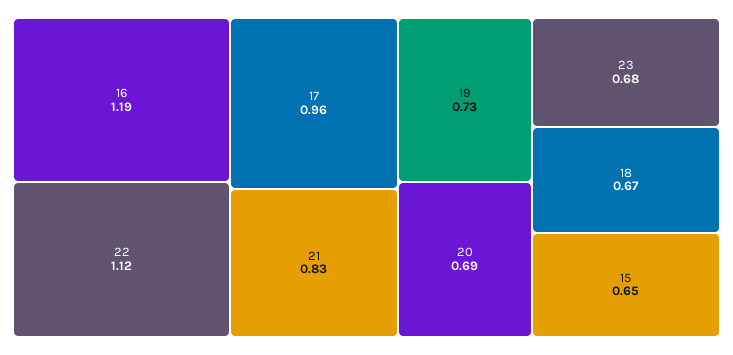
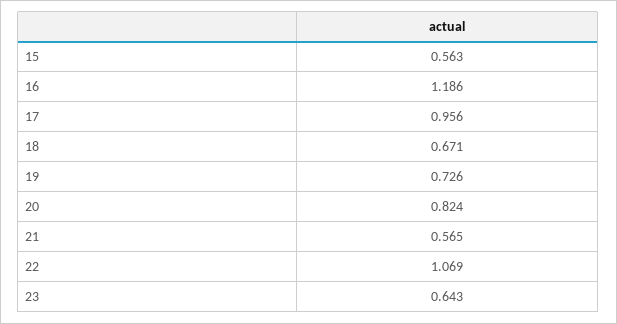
22: 1.12 -> 1.069
21: 0.83 -> 0.565
20: 0.69 -> 0.824
23: 0.68 -> 0.643
15: 0.65 -> 0.563

